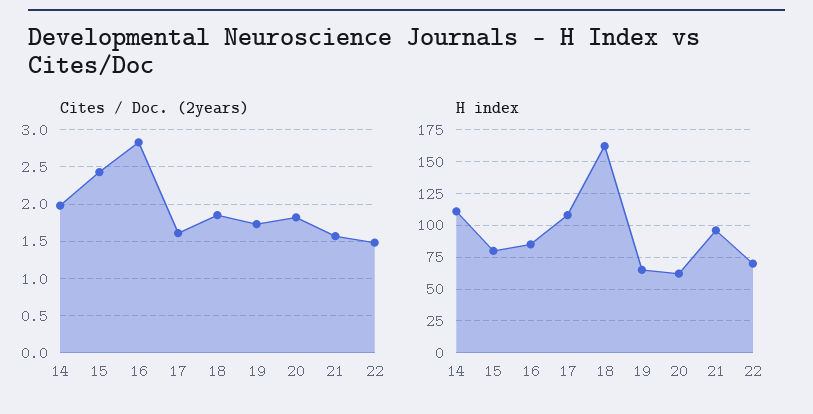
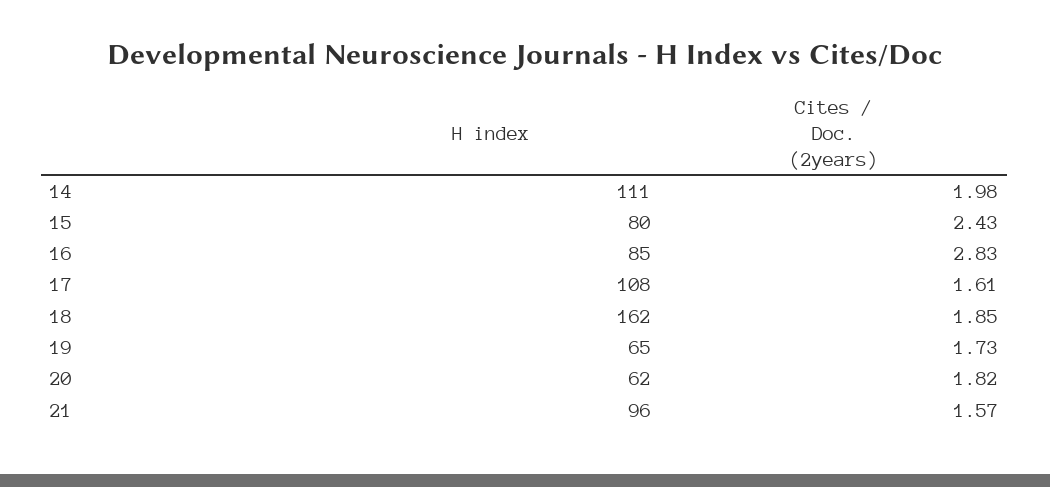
Cites / Doc. (2years), 22: 1.5 -> none
H index, 22: 70 -> none

